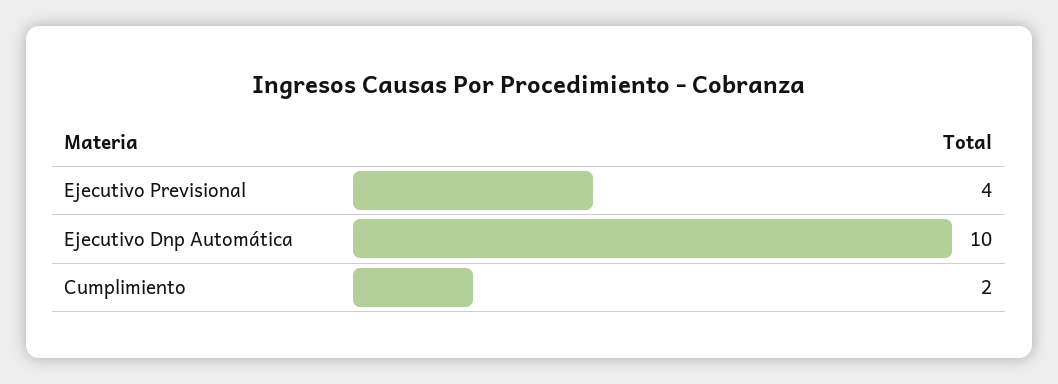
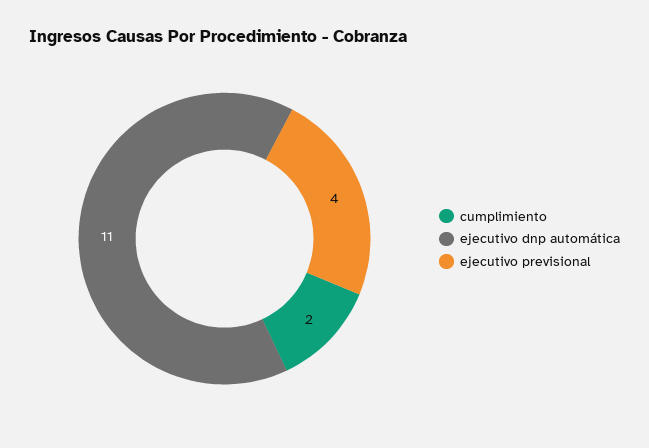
Ejecutivo Dnp Automática: 10 -> 11

